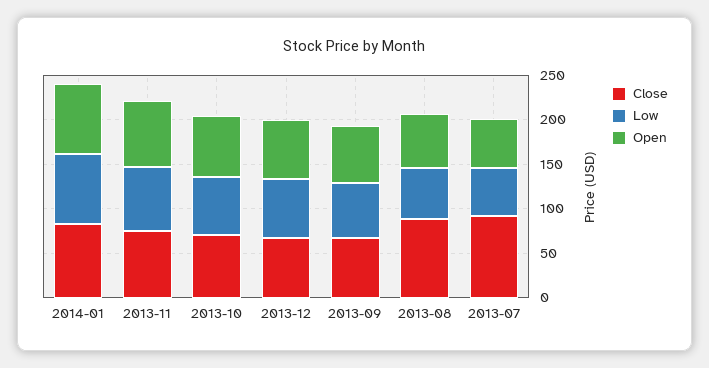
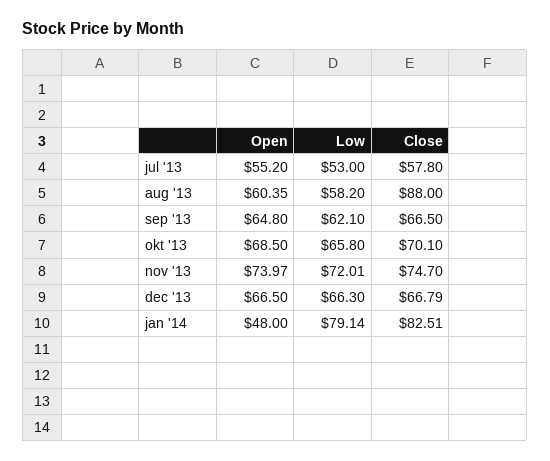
Open, 2014-01: 80 -> 48
Close, 2013-07: 90 -> 57.8

